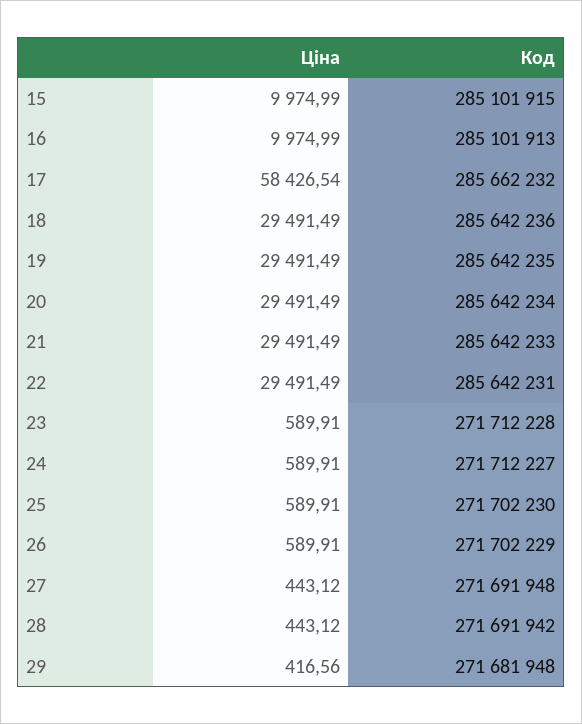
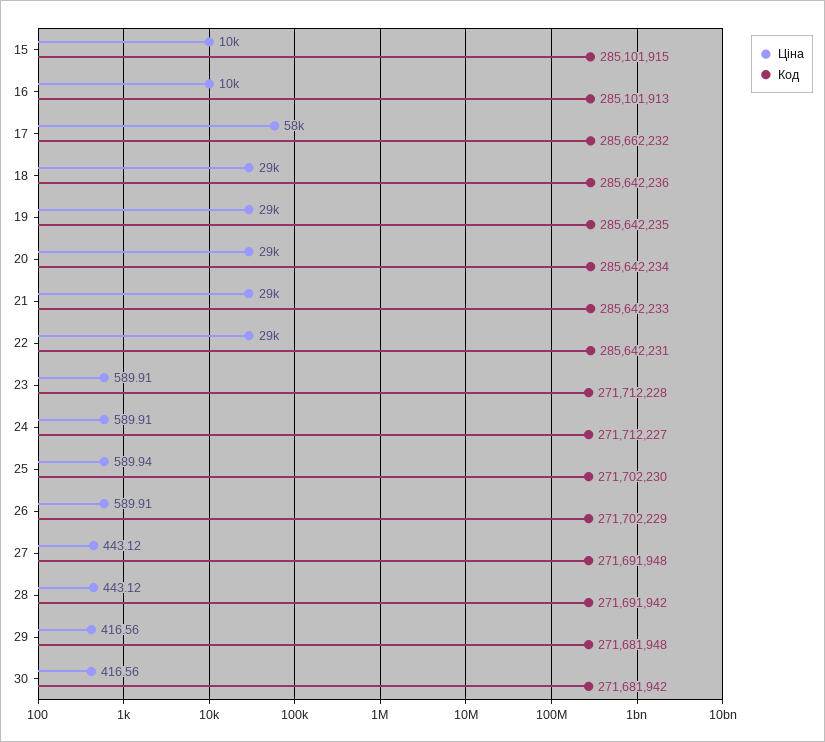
Ціна, 25: 589.91 -> 589.94
Ціна, 30: none -> 416.56
Код, 30: none -> 271681942

